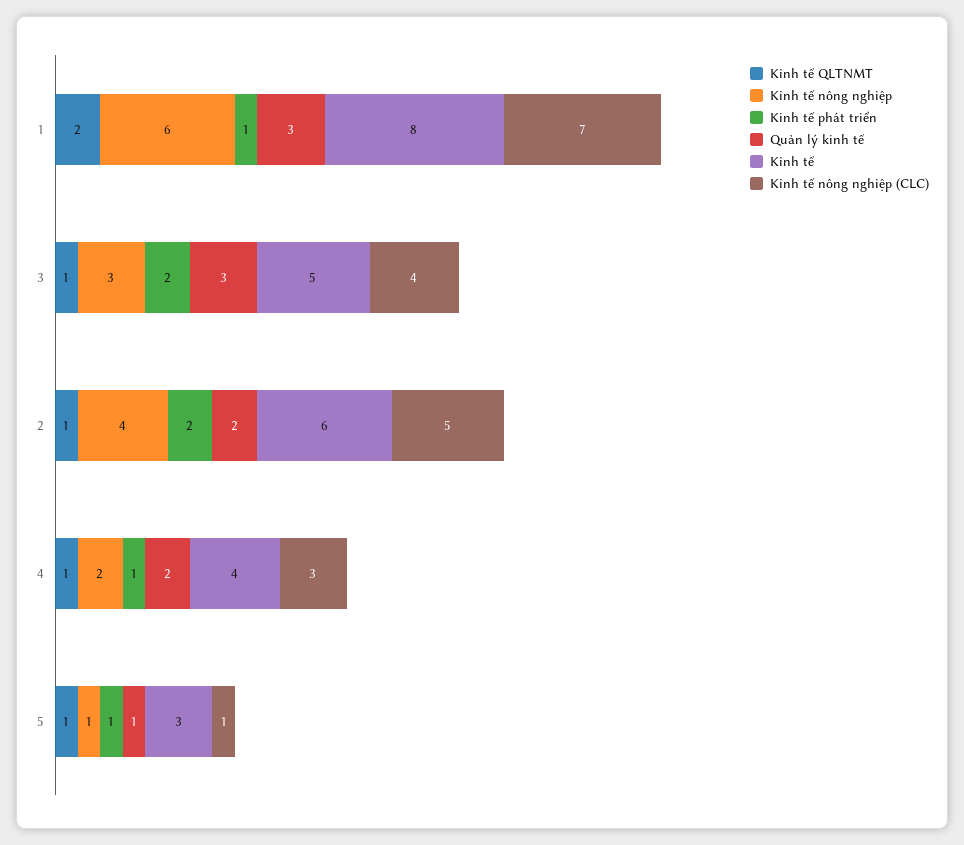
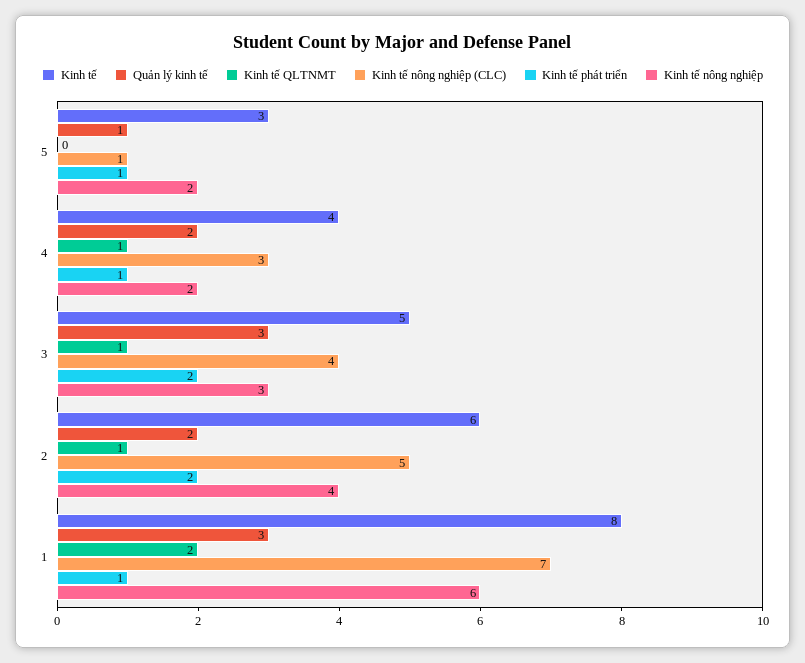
Kinh tế QLTNMT, 5: 1 -> 0
Kinh tế nông nghiệp, 5: 1 -> 2

